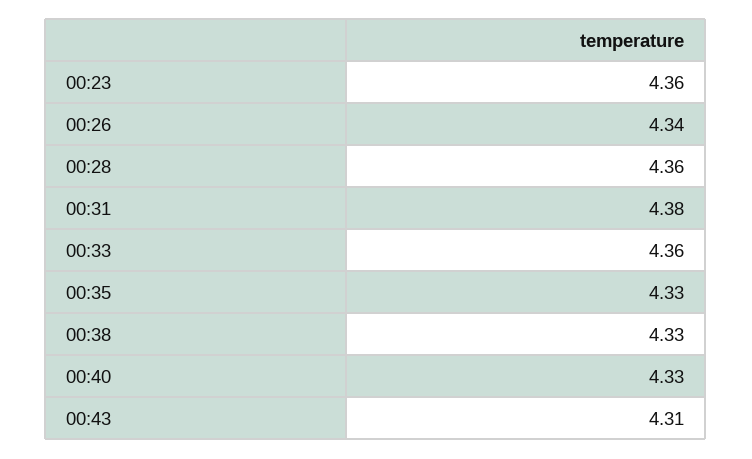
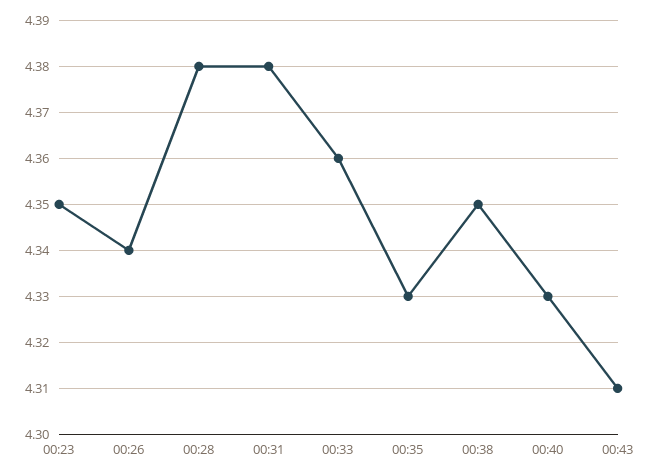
00:23: 4.36 -> 4.35
00:28: 4.36 -> 4.38
00:38: 4.33 -> 4.35

